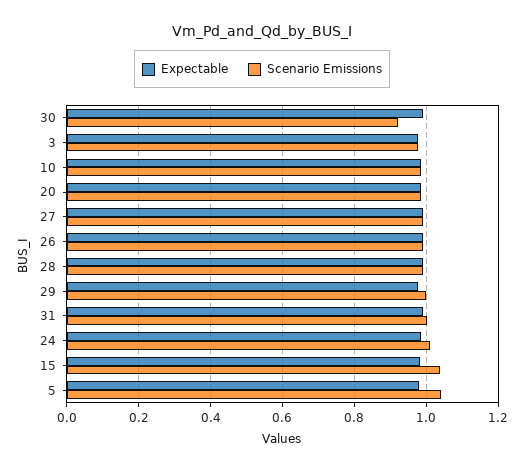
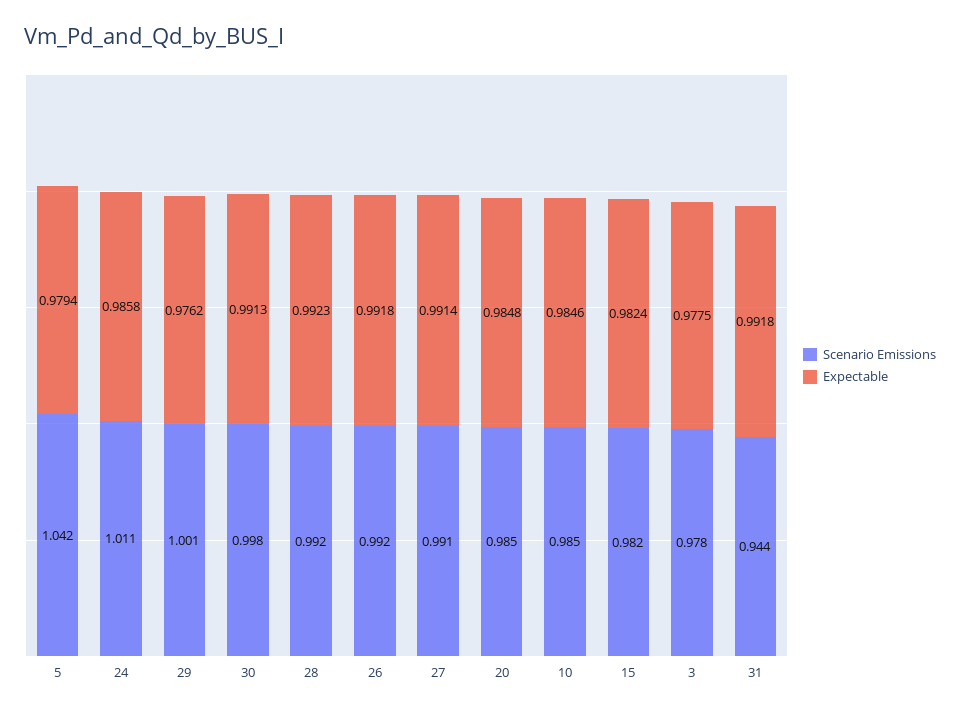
Scenario Emissions, 30: 0.92 -> 0.998
Scenario Emissions, 31: 1 -> 0.944
Scenario Emissions, 15: 1.04 -> 0.982

